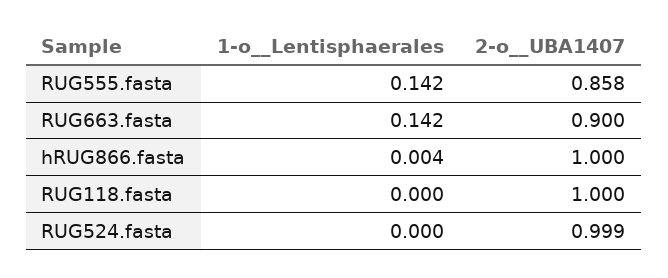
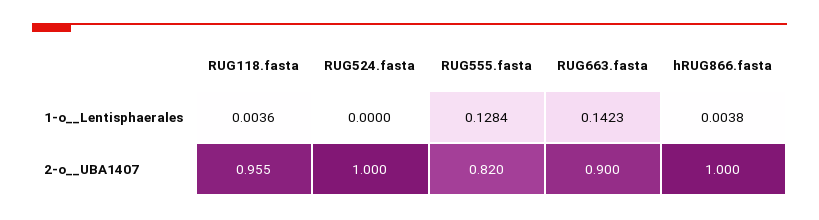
1-o__Lentisphaerales, RUG555.fasta: 0.142 -> 0.1284
2-o__UBA1407, RUG555.fasta: 0.858 -> 0.82
1-o__Lentisphaerales, RUG118.fasta: 0 -> 0.0036
2-o__UBA1407, RUG118.fasta: 1 -> 0.955
2-o__UBA1407, RUG524.fasta: 0.999 -> 1

